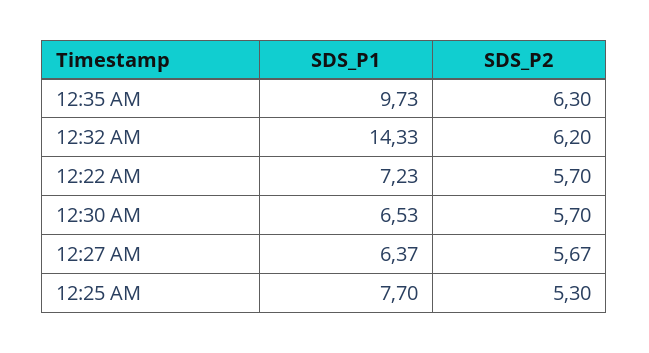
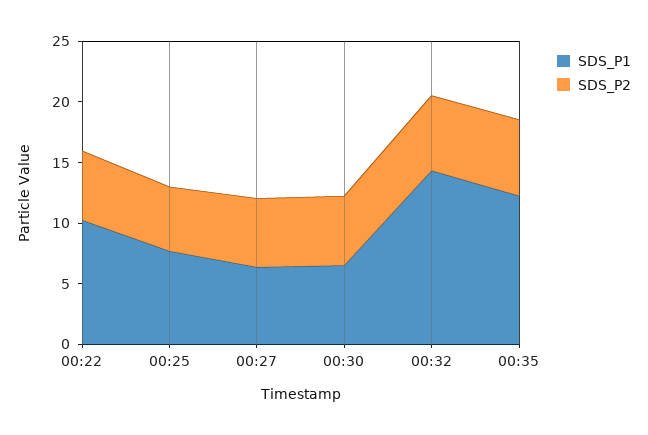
SDS_P1, 12:35 AM: 9.73 -> 12
SDS_P1, 12:22 AM: 7.23 -> 10

